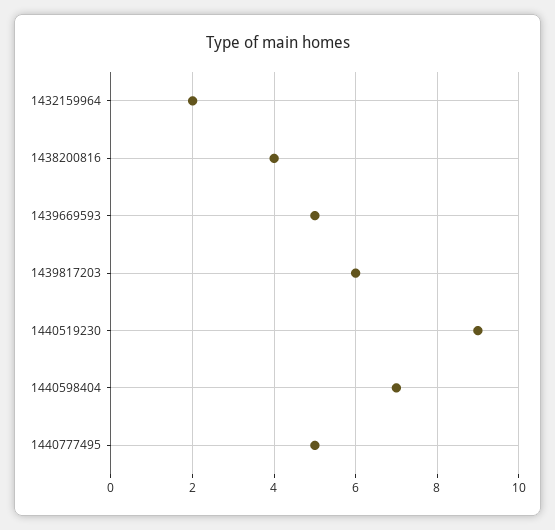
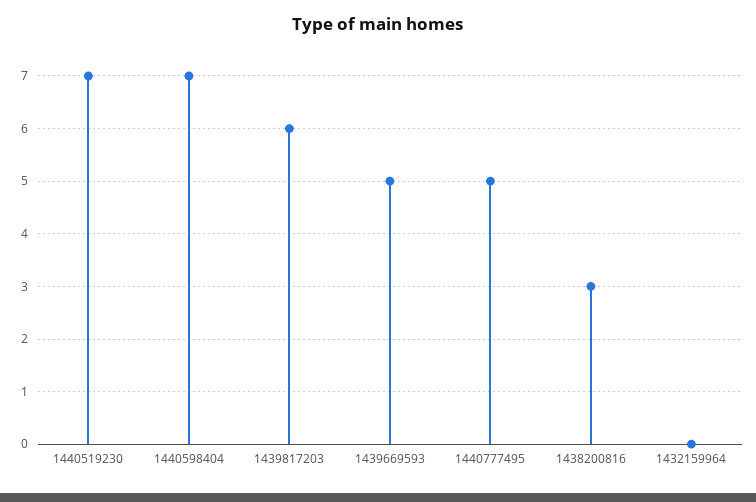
1432159964: 2 -> 0
1438200816: 4 -> 3
1440519230: 9 -> 7

